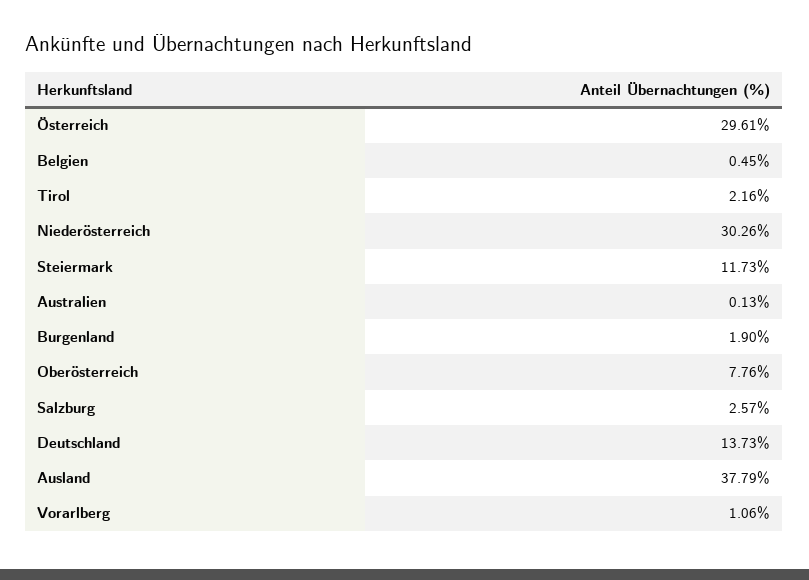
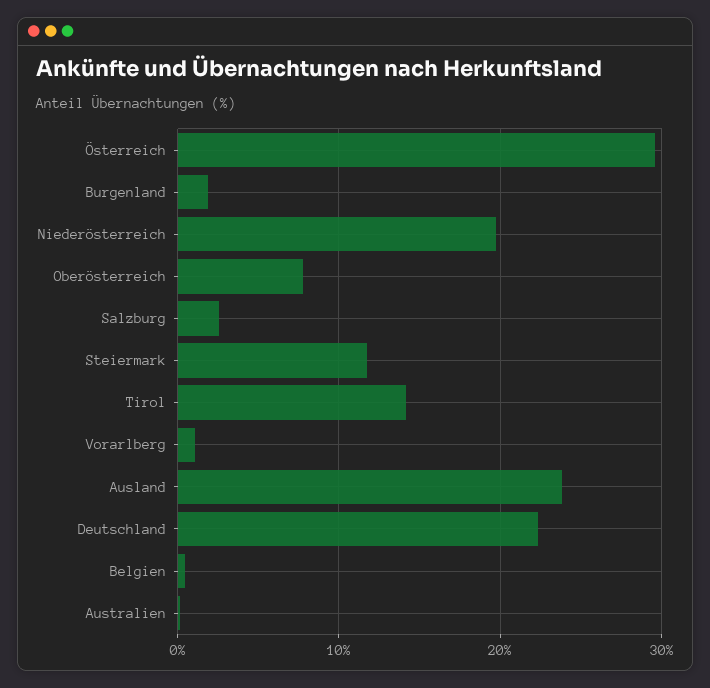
Tirol: 2.16 -> 14
Niederösterreich: 30.26 -> 20
Deutschland: 13.73 -> 22
Ausland: 37.79 -> 24

